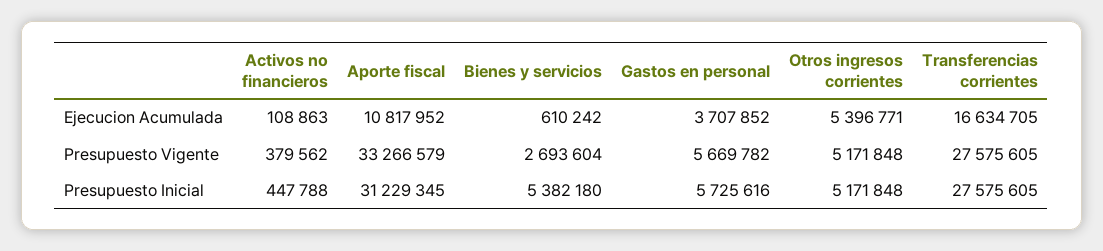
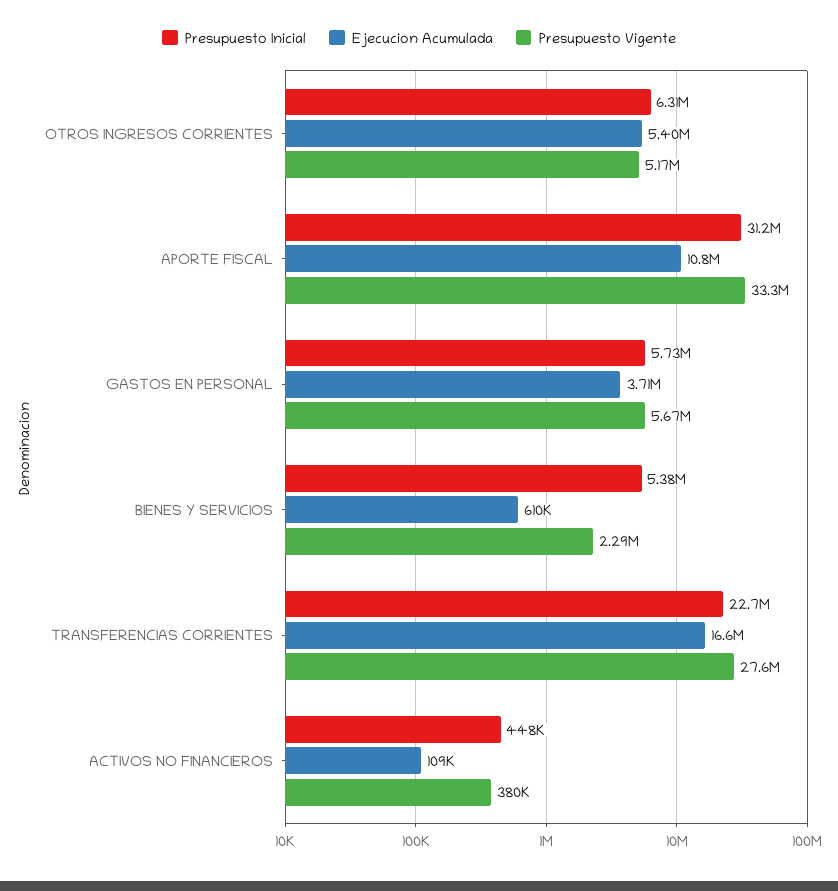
Presupuesto Vigente, Bienes y servicios: 2693604 -> 2290000
Presupuesto Inicial, Otros ingresos corrientes: 5171848 -> 6310000
Presupuesto Inicial, Transferencias corrientes: 27575605 -> 22700000

